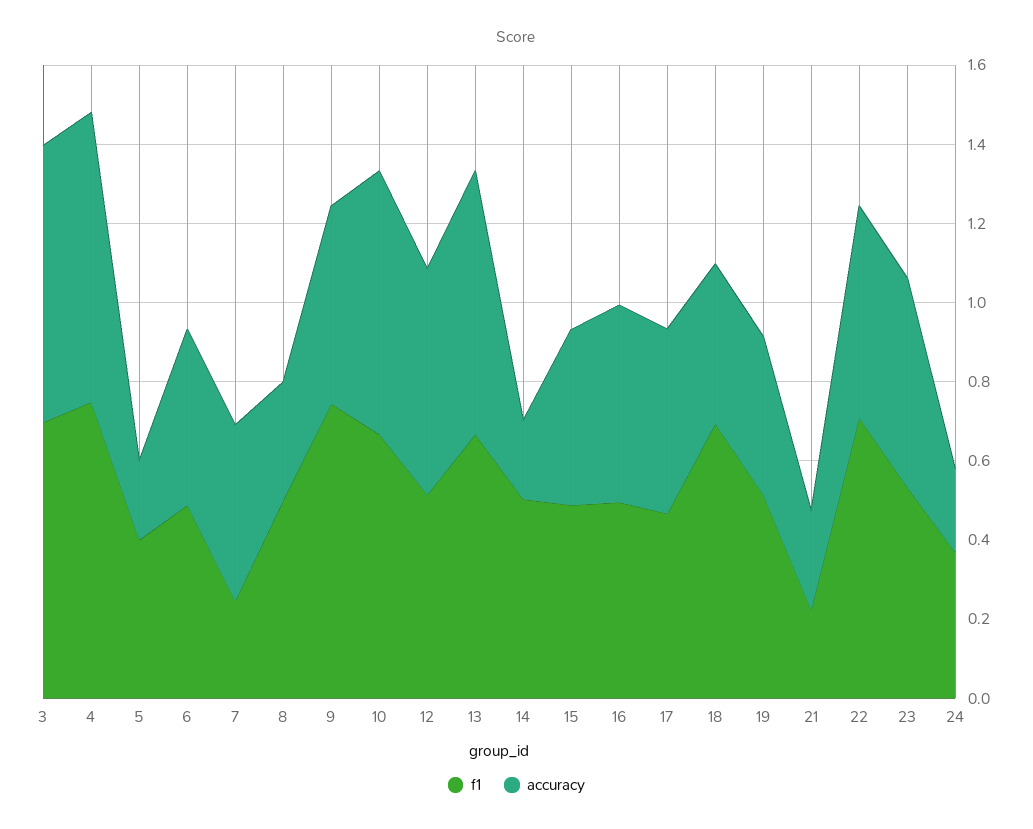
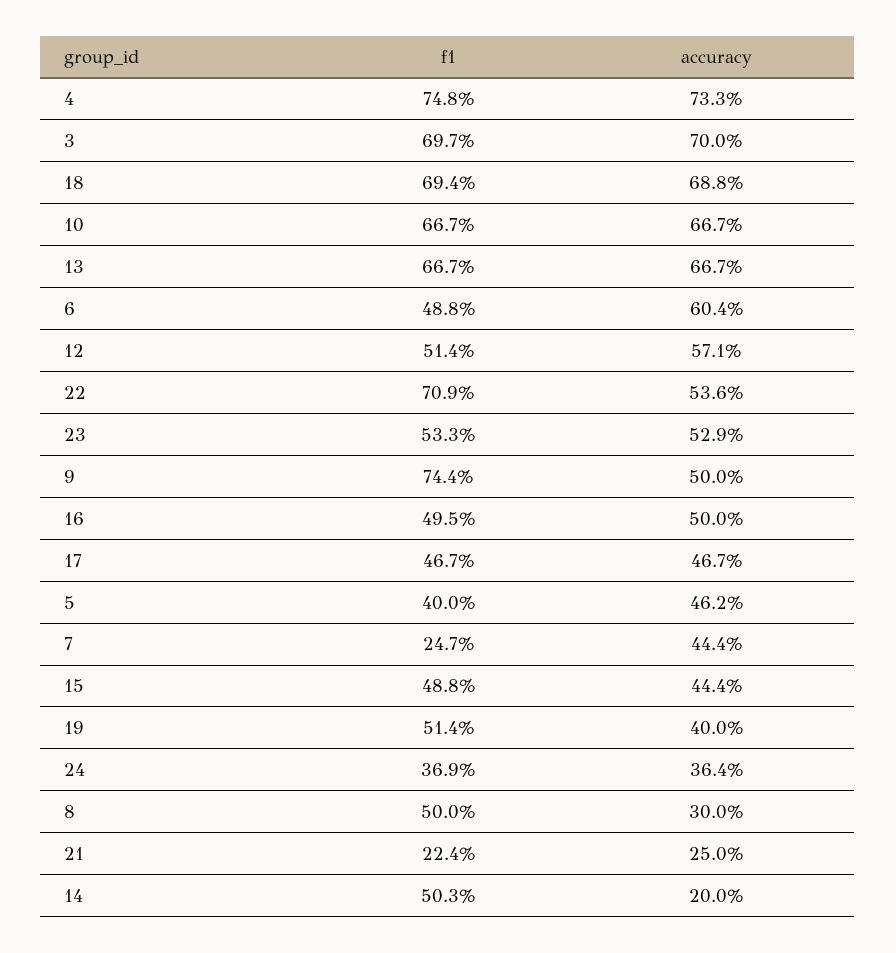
accuracy, 5: 0.2 -> 0.462
accuracy, 6: 0.45 -> 0.604
accuracy, 18: 0.4 -> 0.688
accuracy, 24: 0.2 -> 0.364

